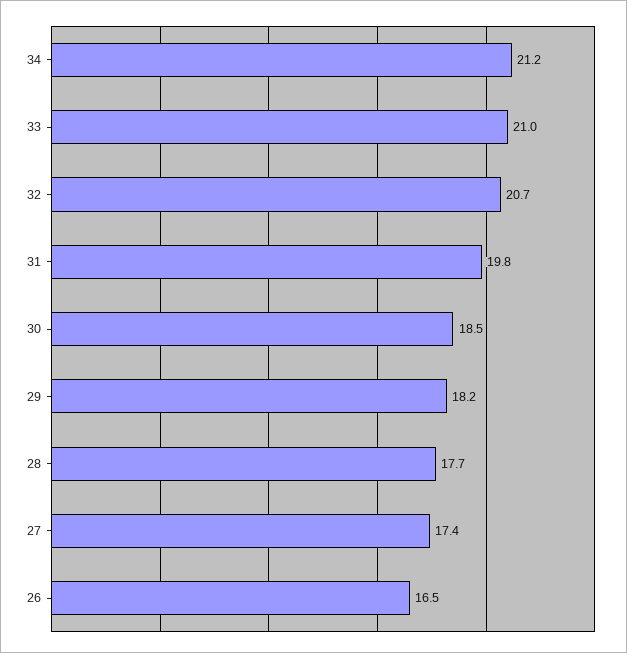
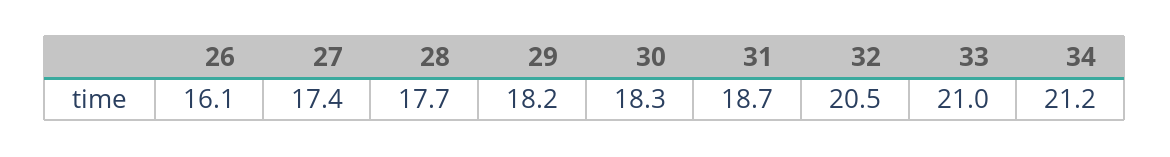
32: 20.7 -> 20.5
31: 19.8 -> 18.7
30: 18.5 -> 18.3
26: 16.5 -> 16.1

